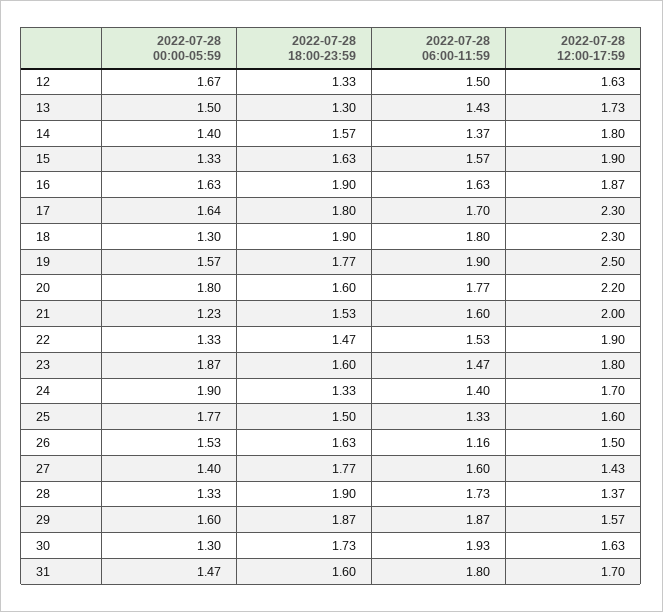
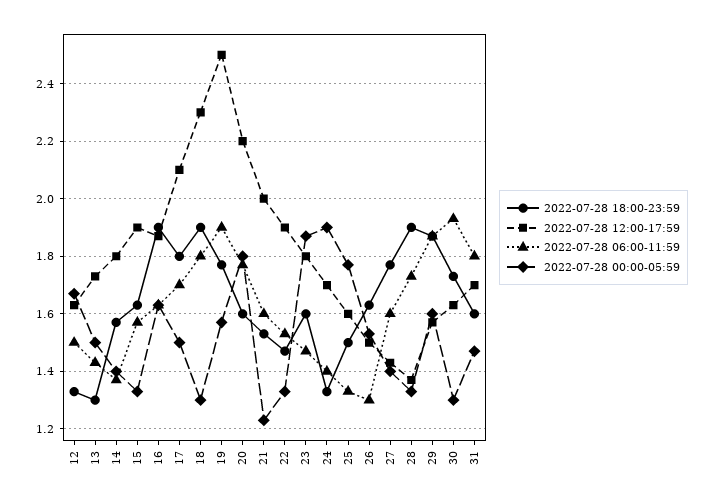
2022-07-28 00:00-05:59, 17: 1.64 -> 1.5
2022-07-28 12:00-17:59, 17: 2.3 -> 2.1
2022-07-28 06:00-11:59, 26: 1.16 -> 1.3

